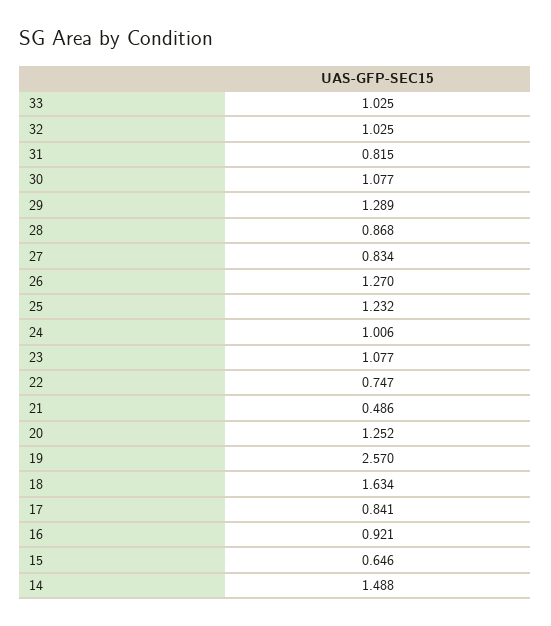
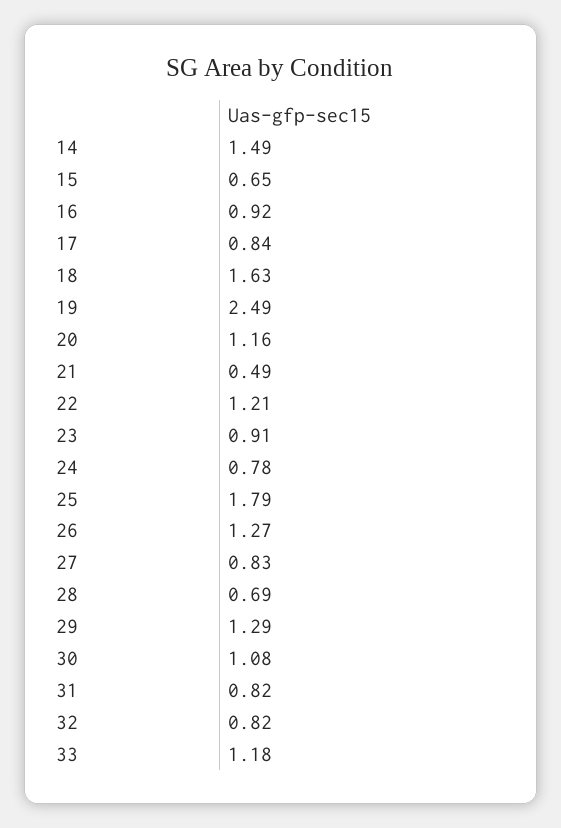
33: 1.025 -> 1.18
32: 1.025 -> 0.82
28: 0.868 -> 0.69
25: 1.232 -> 1.79
24: 1.006 -> 0.78
23: 1.077 -> 0.91
22: 0.747 -> 1.21
20: 1.252 -> 1.16
19: 2.57 -> 2.49

